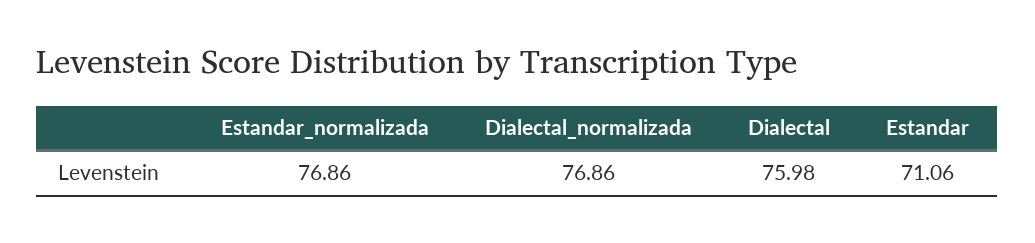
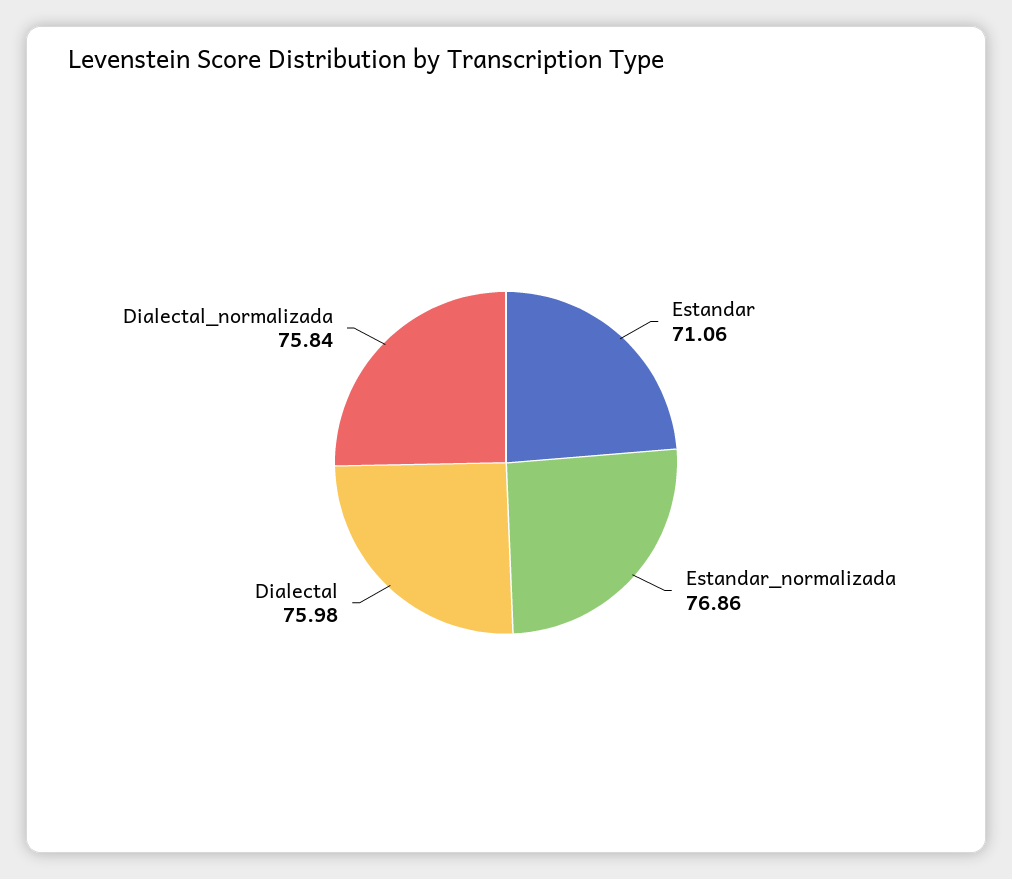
Dialectal_normalizada: 76.86 -> 75.84

